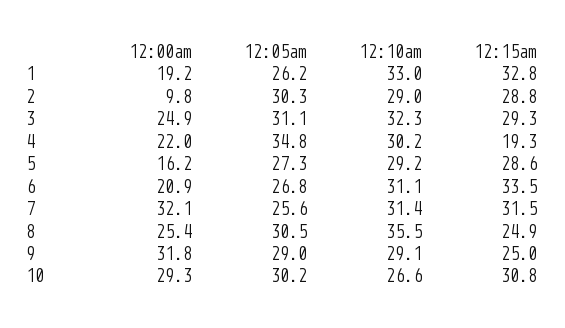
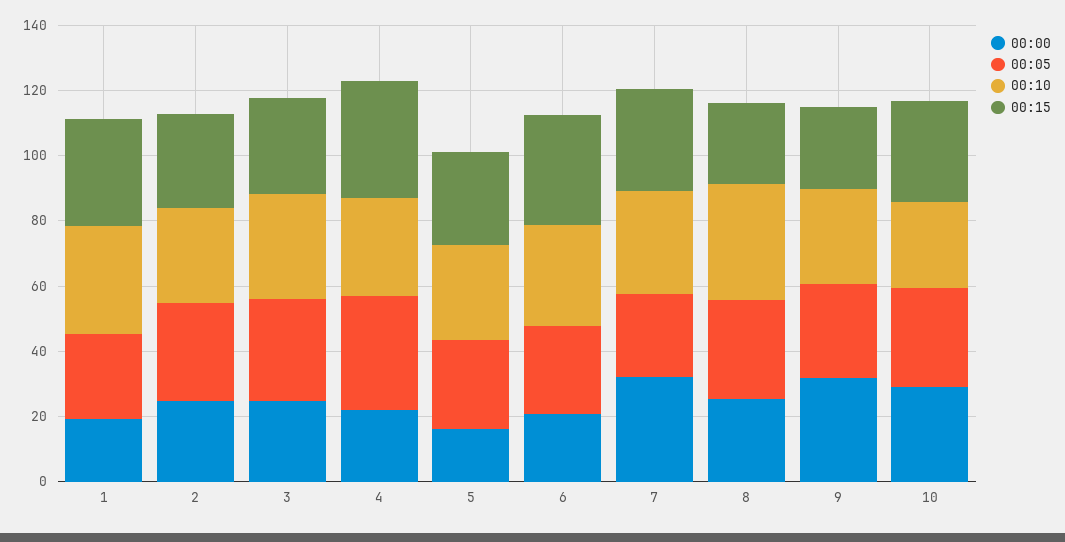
12:00am, 2: 9.8 -> 25
12:15am, 4: 19.3 -> 35

